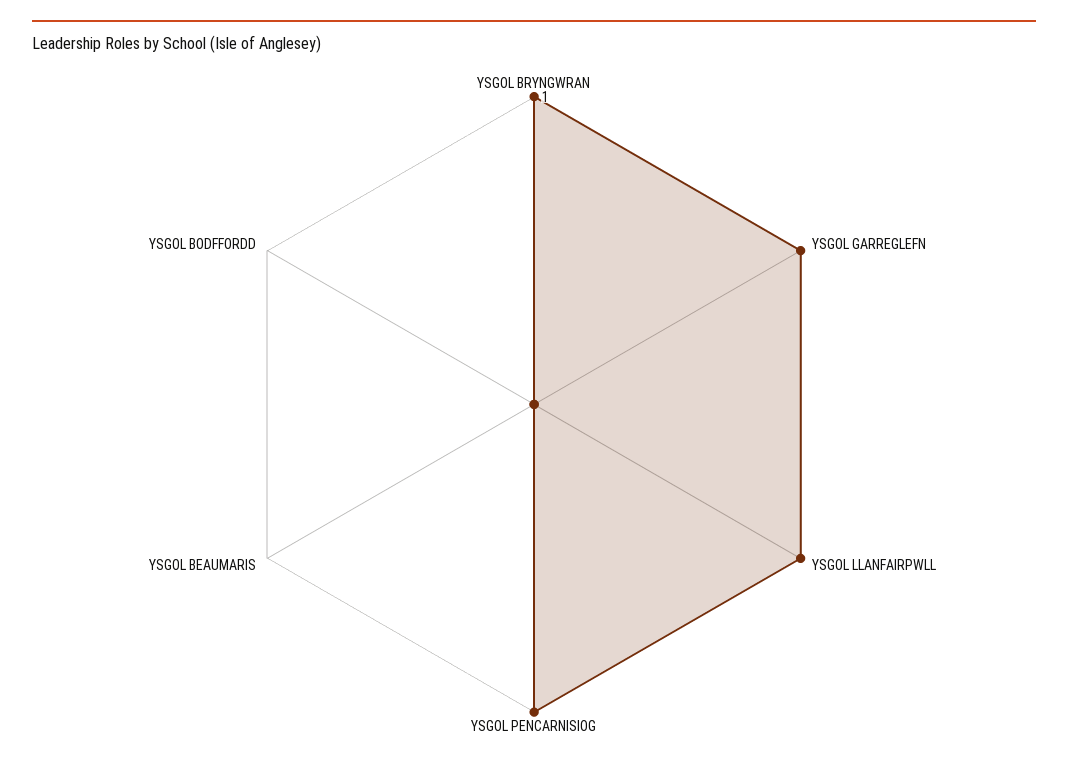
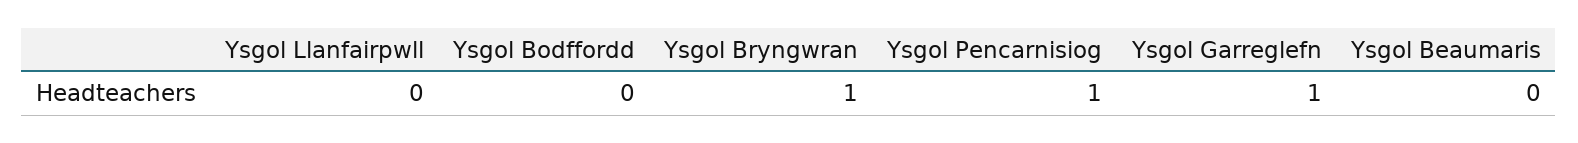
YSGOL LLANFAIRPWLL: 1 -> 0

